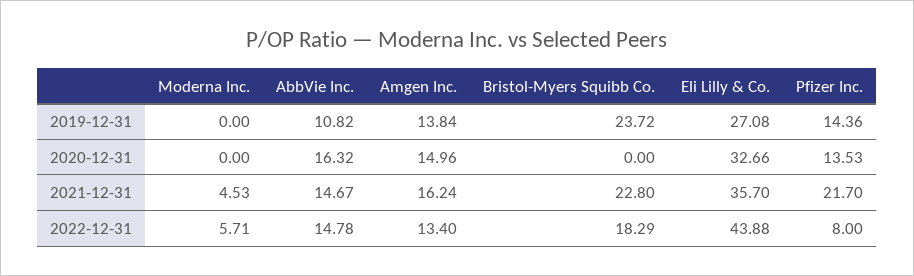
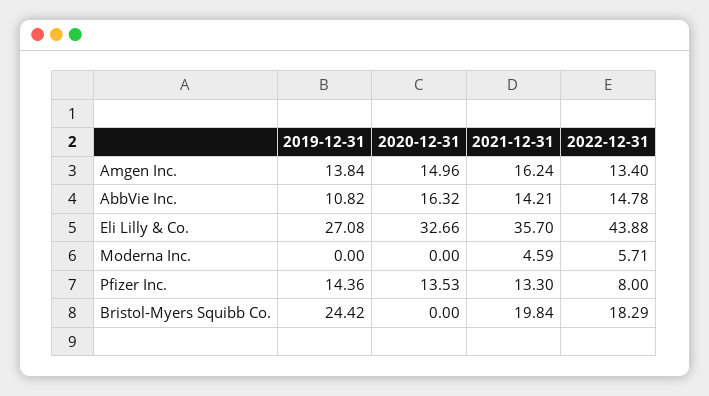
Bristol-Myers Squibb Co., 2019-12-31: 23.72 -> 24.42
Moderna Inc., 2021-12-31: 4.53 -> 4.59
AbbVie Inc., 2021-12-31: 14.67 -> 14.21
Bristol-Myers Squibb Co., 2021-12-31: 22.8 -> 19.84
Pfizer Inc., 2021-12-31: 21.7 -> 13.3

